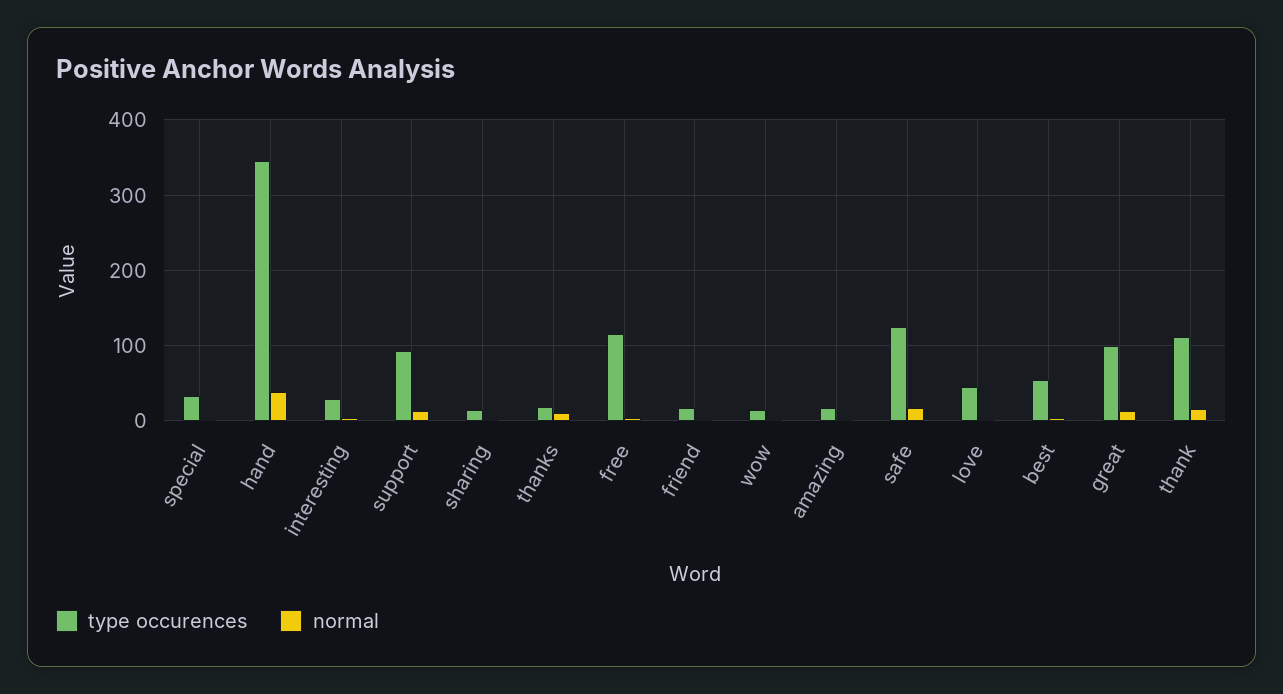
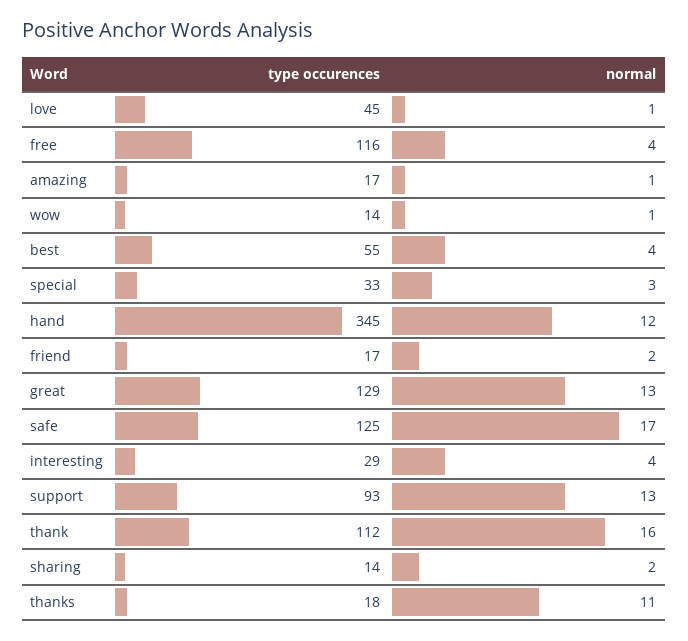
normal, hand: 40 -> 12
type occurences, great: 100 -> 129

